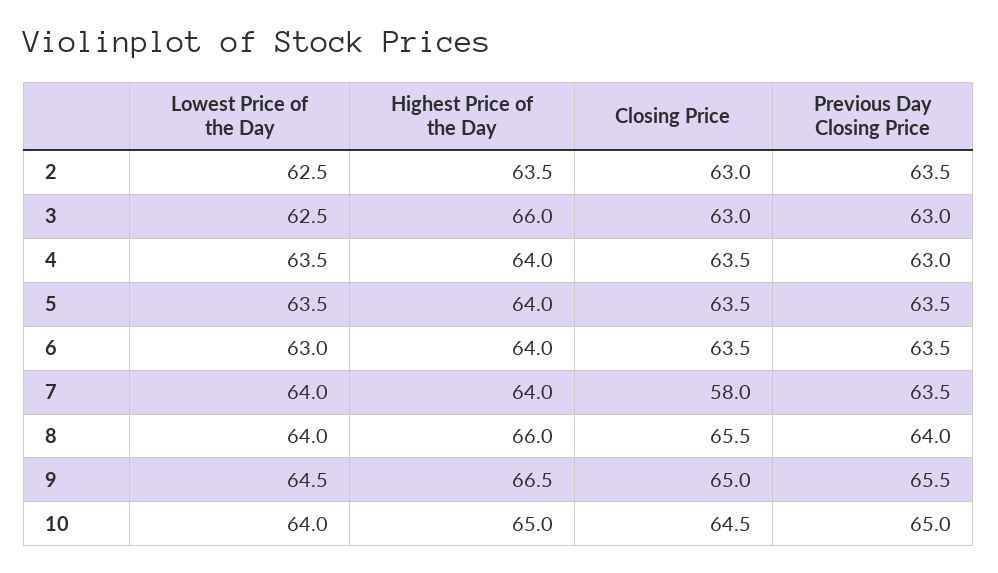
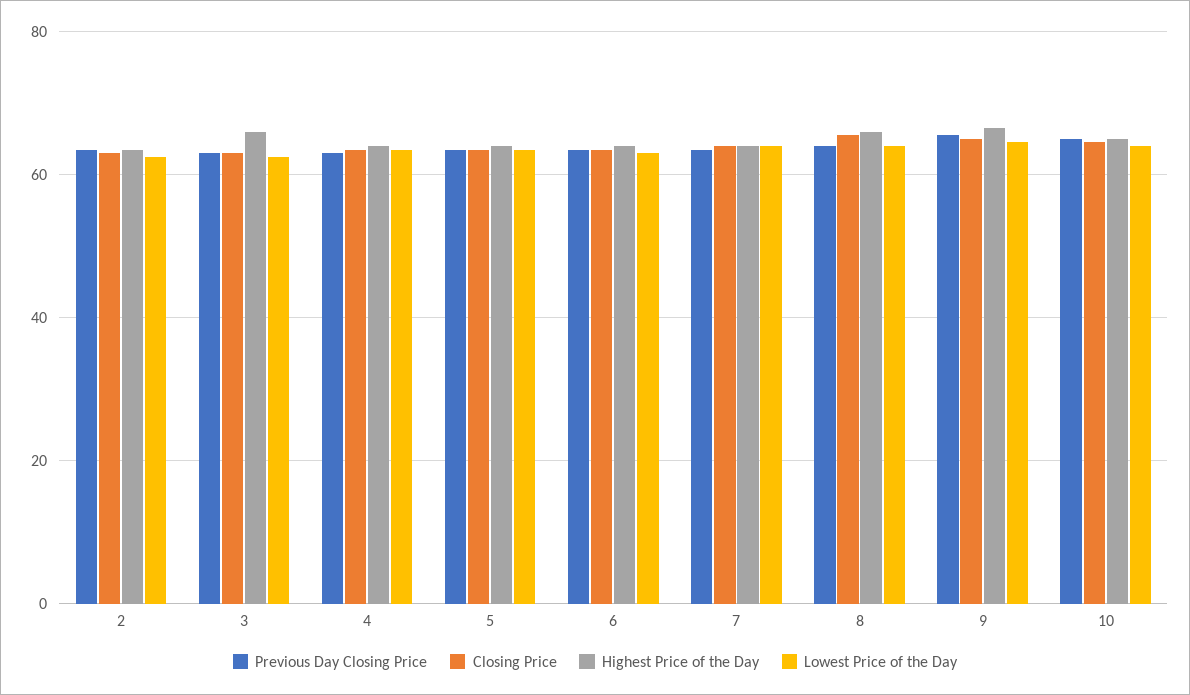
Closing Price, 7: 58 -> 64

